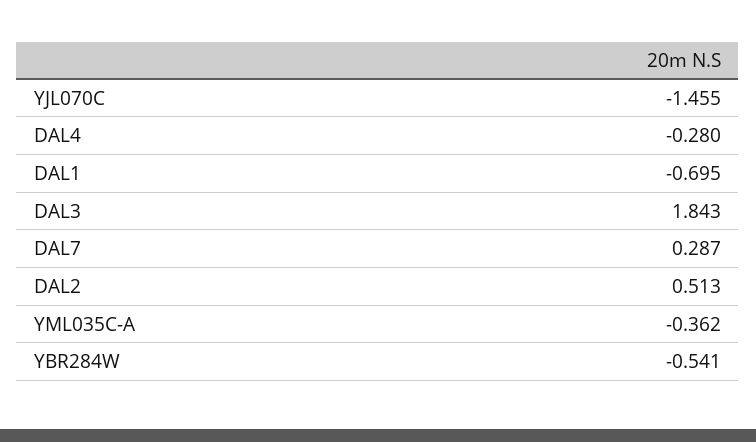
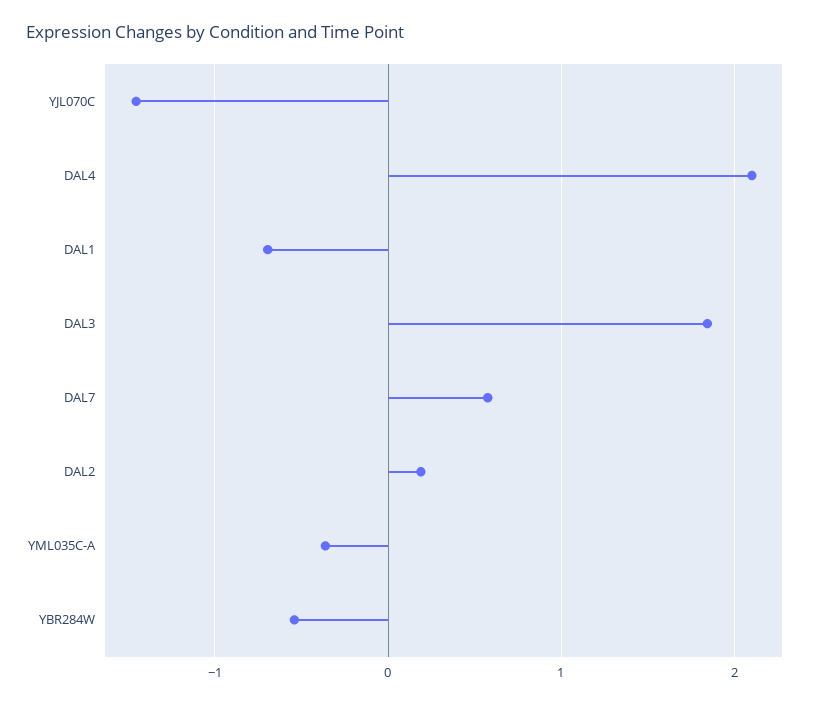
DAL4: -0.28 -> 2.1
DAL7: 0.287 -> 0.6
DAL2: 0.513 -> 0.2

